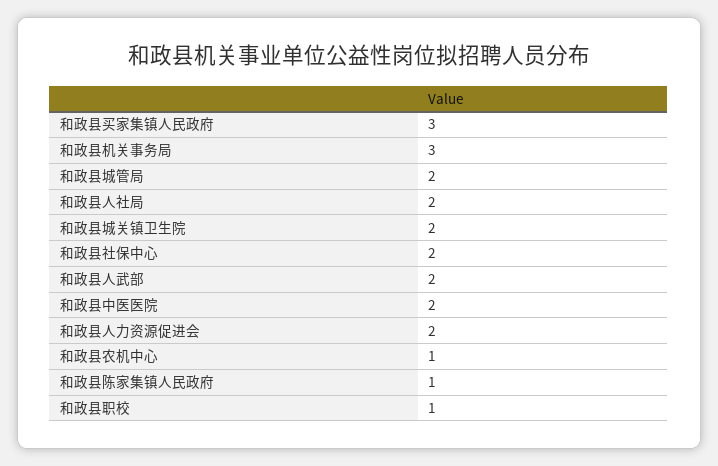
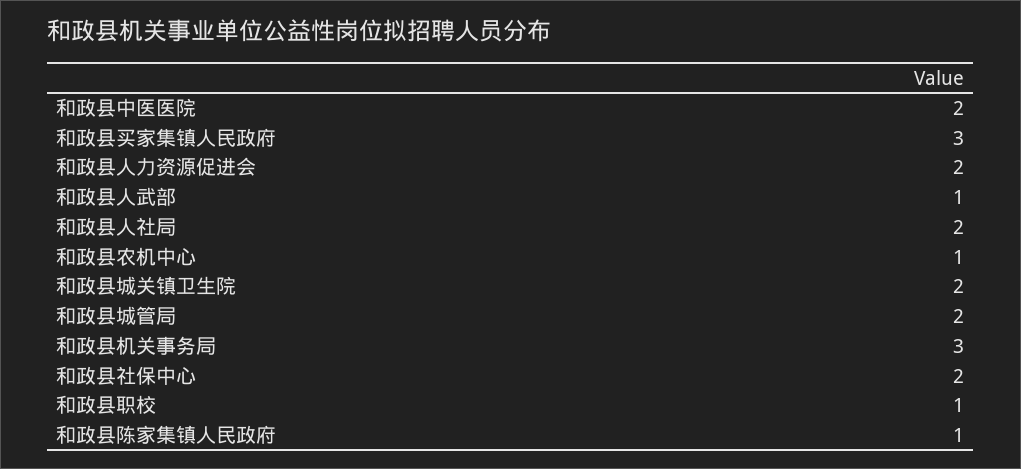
和政县人武部: 2 -> 1

